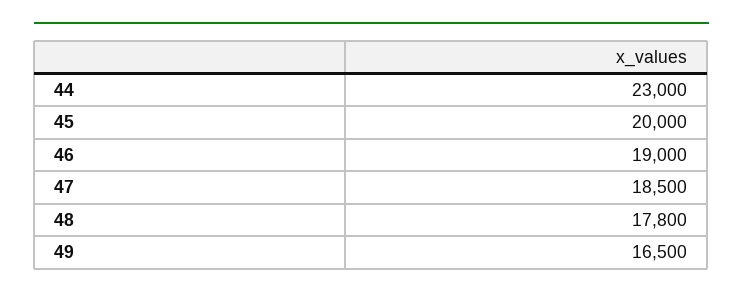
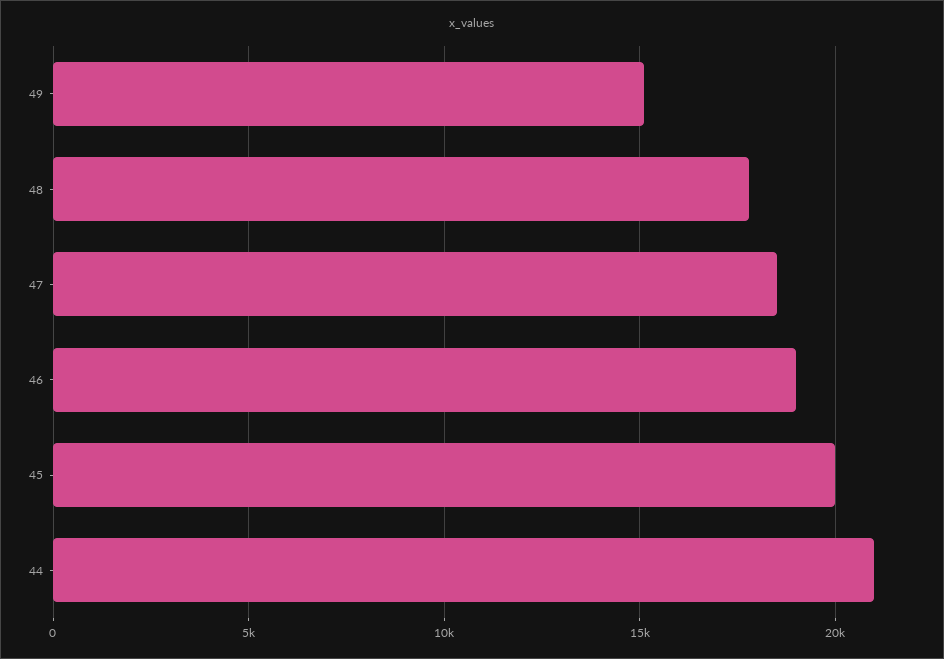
44: 23000 -> 21000
49: 16500 -> 15000

